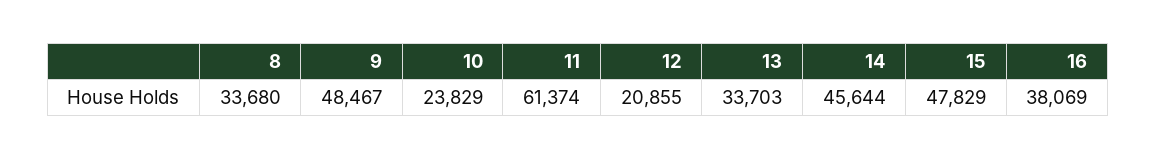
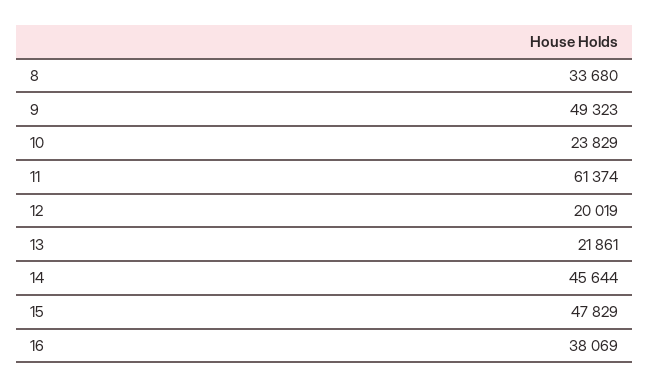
9: 48467 -> 49323
12: 20855 -> 20019
13: 33703 -> 21861

